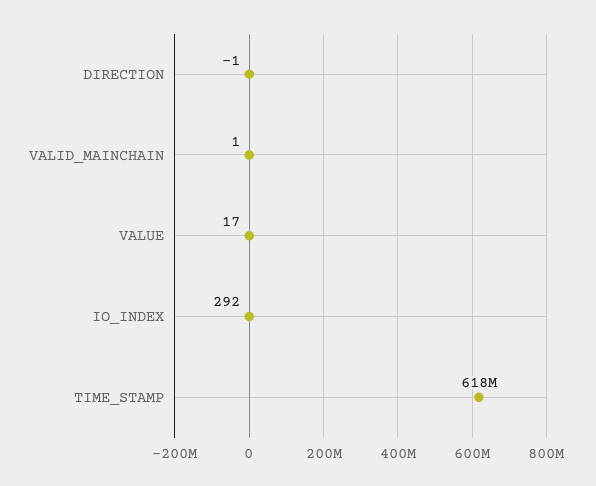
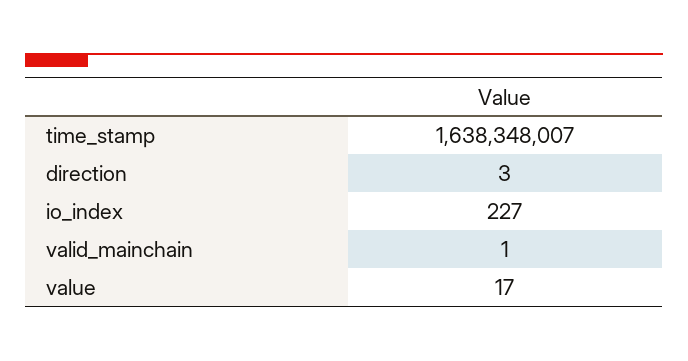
DIRECTION: -1 -> 3
IO_INDEX: 292 -> 227
TIME_STAMP: 618000000 -> 1638348007

